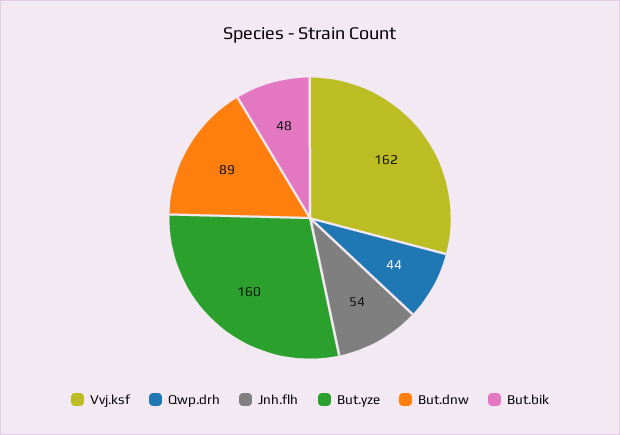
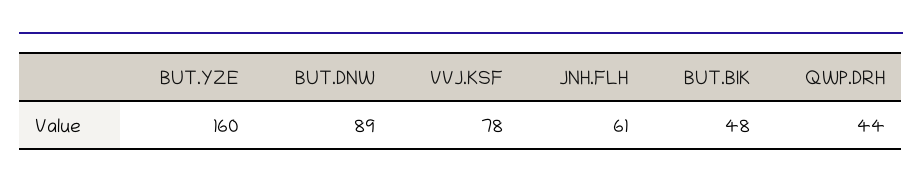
Vvj.ksf: 162 -> 78
Jnh.flh: 54 -> 61

